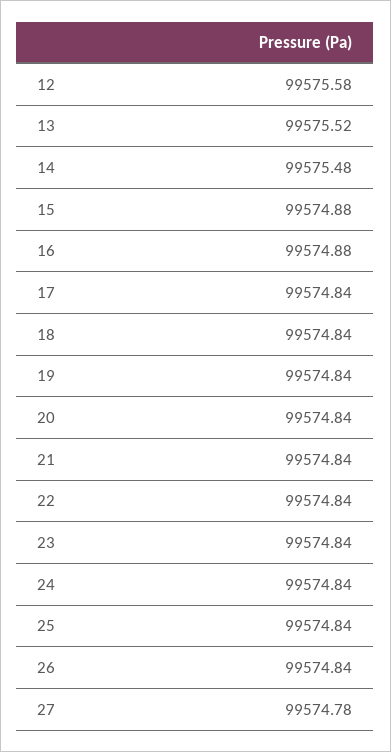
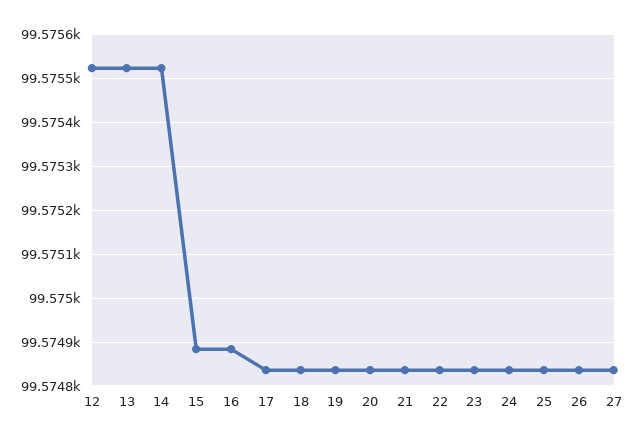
12: 99575.58 -> 99575.52
14: 99575.48 -> 99575.52
27: 99574.78 -> 99574.84

